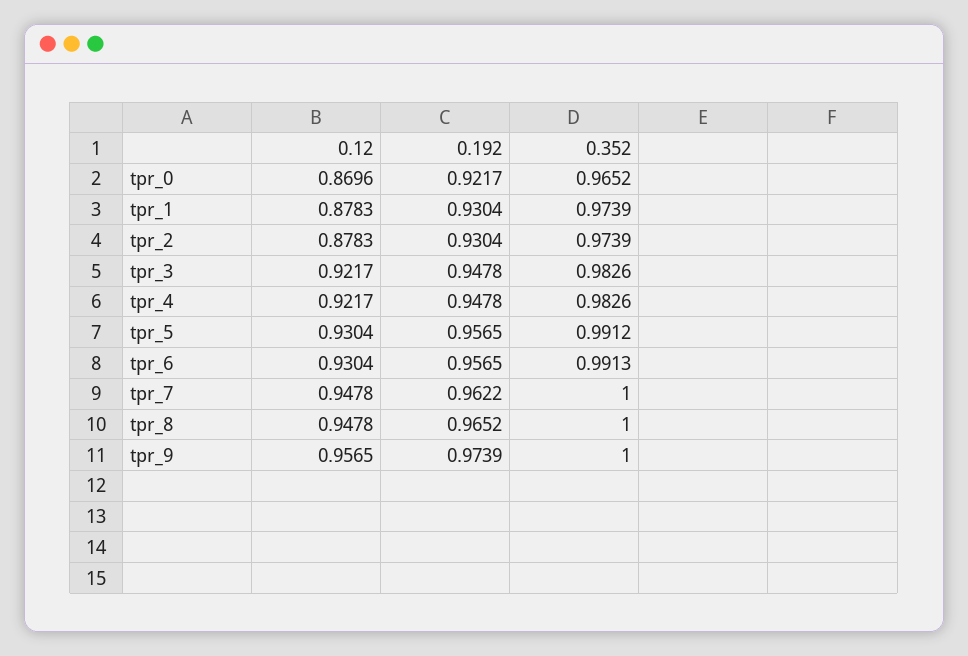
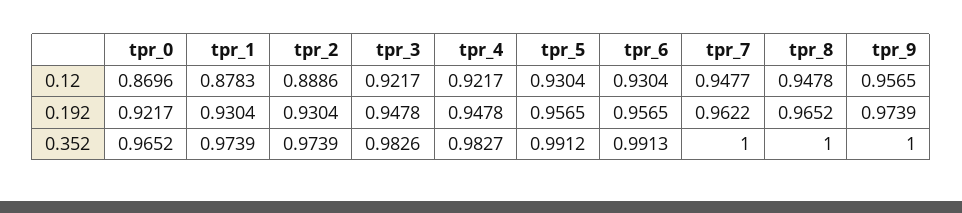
0.12, tpr_2: 0.8783 -> 0.8886
0.352, tpr_4: 0.9826 -> 0.9827
0.12, tpr_7: 0.9478 -> 0.9477

